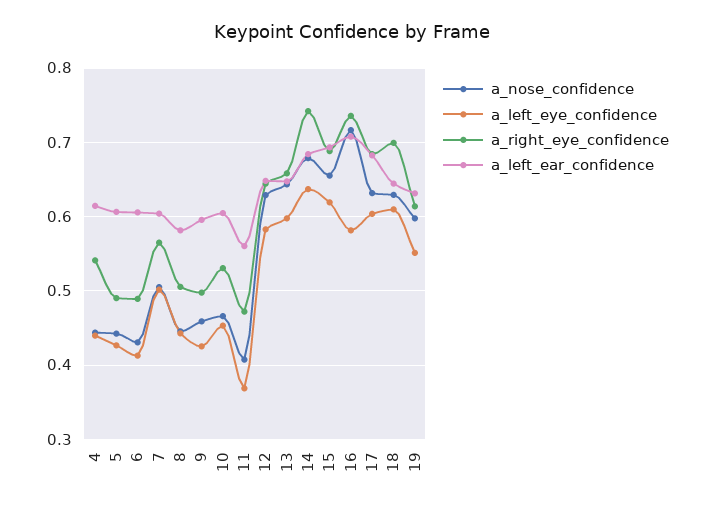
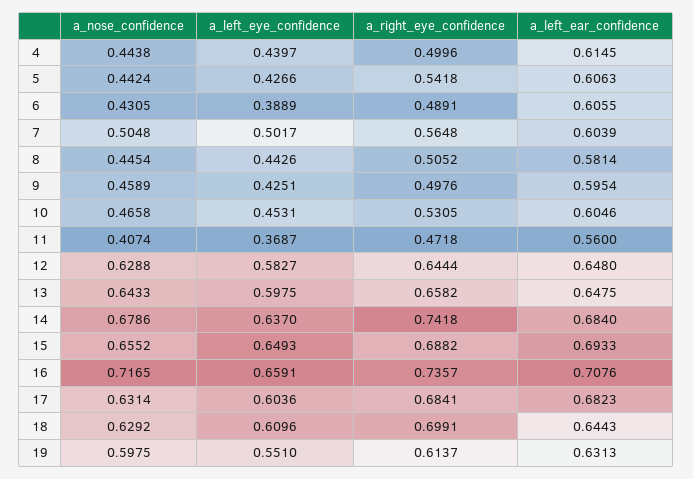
a_right_eye_confidence, 4: 0.54 -> 0.4996
a_right_eye_confidence, 5: 0.49 -> 0.5418
a_left_eye_confidence, 6: 0.41 -> 0.3889
a_left_eye_confidence, 15: 0.62 -> 0.6493
a_left_eye_confidence, 16: 0.58 -> 0.6591

